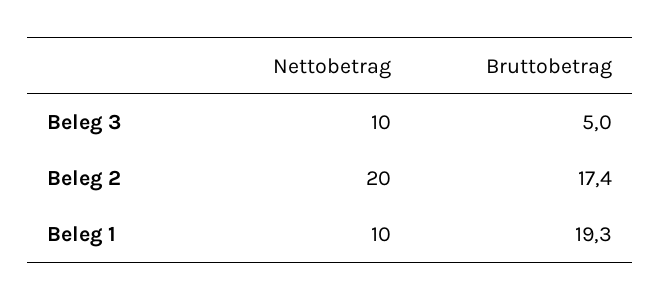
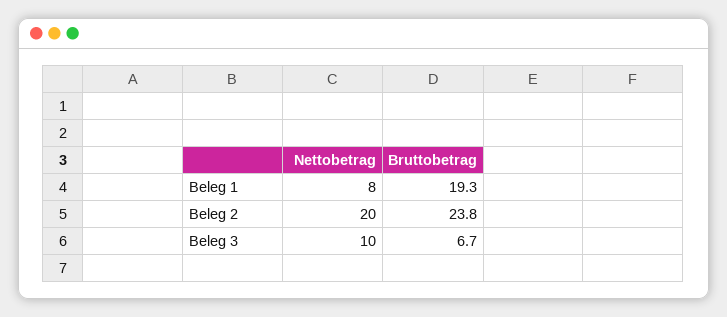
Bruttobetrag, Beleg 3: 5 -> 6.7
Bruttobetrag, Beleg 2: 17.4 -> 23.8
Nettobetrag, Beleg 1: 10 -> 8

